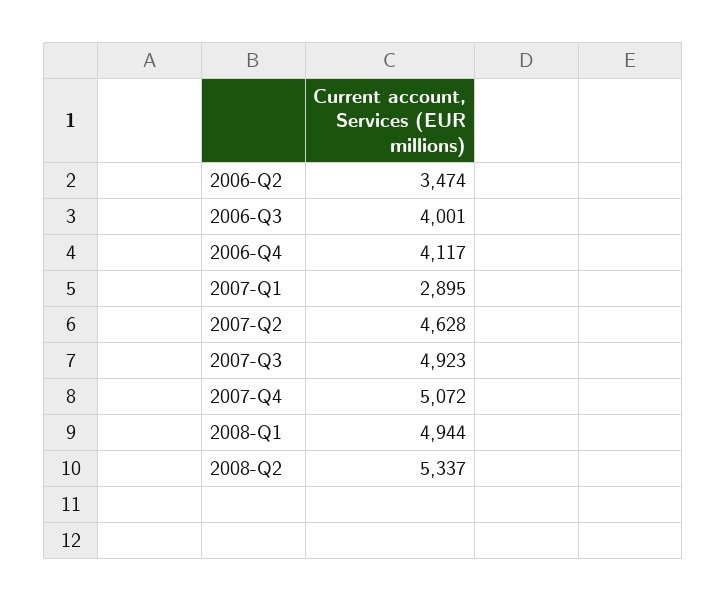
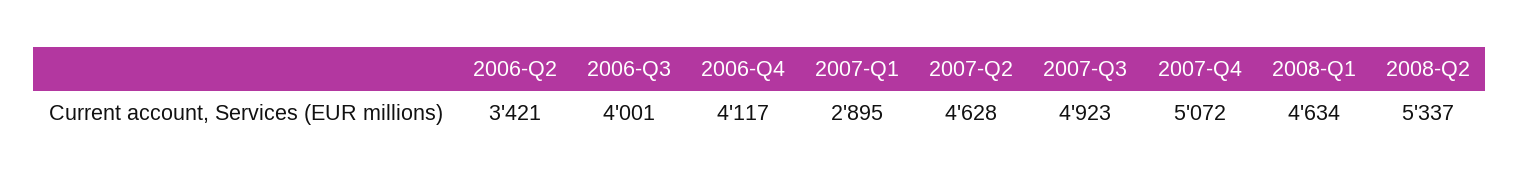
2006-Q2: 3474 -> 3421
2008-Q1: 4944 -> 4634

